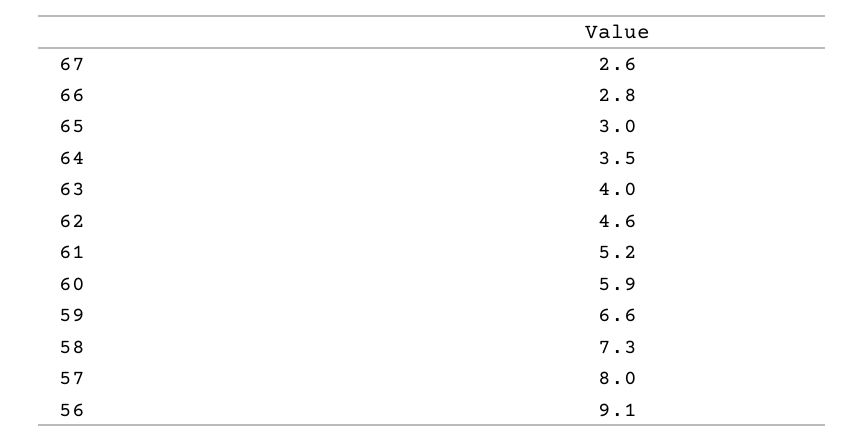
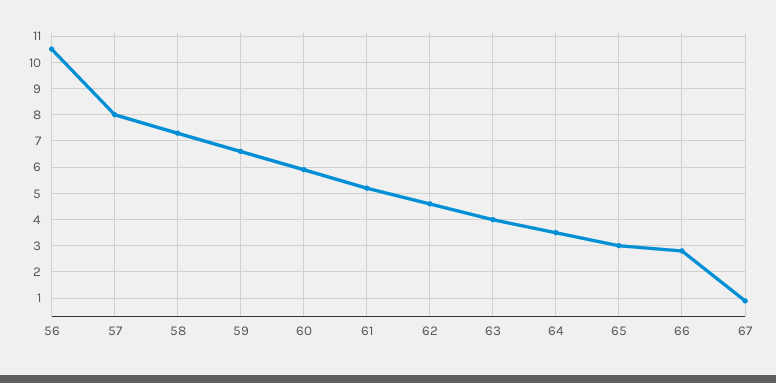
67: 2.6 -> 1
56: 9.1 -> 10.5

